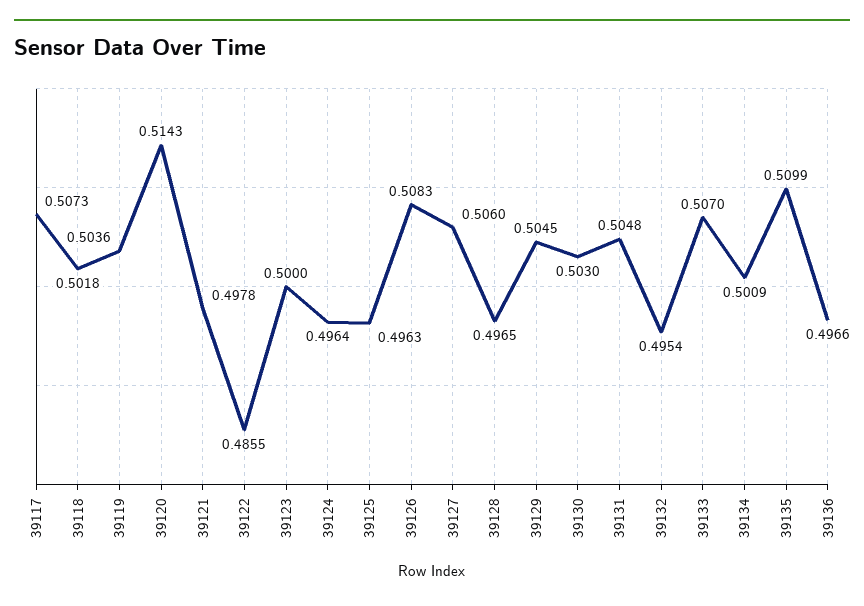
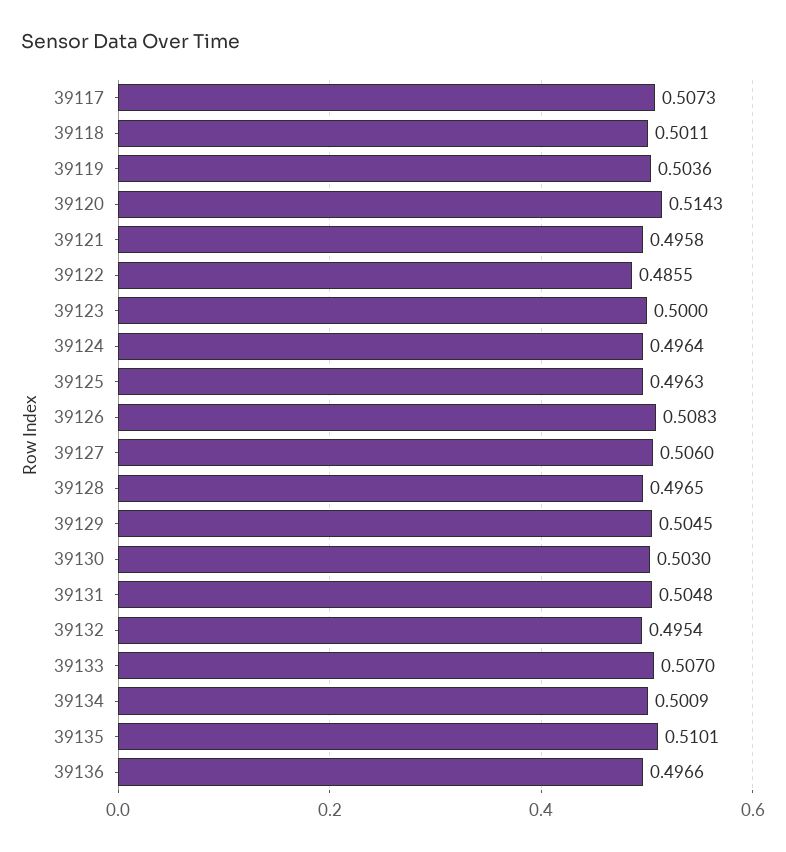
39118: 0.5018 -> 0.5011
39121: 0.4978 -> 0.4958
39135: 0.5099 -> 0.5101

